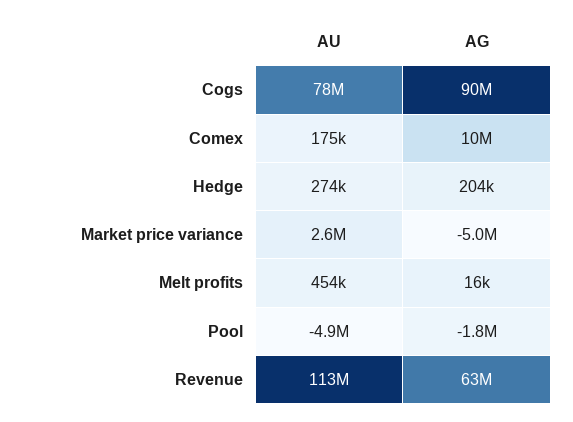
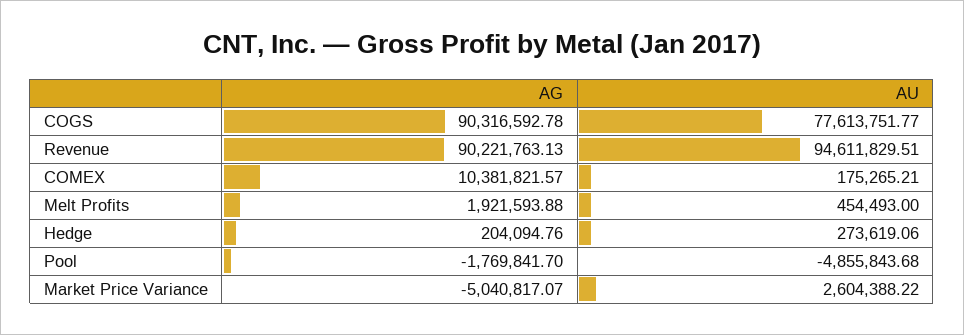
AG, Melt profits: 16000 -> 1921593.88
AU, Revenue: 113000000 -> 94611829.51
AG, Revenue: 63000000 -> 90221763.13

